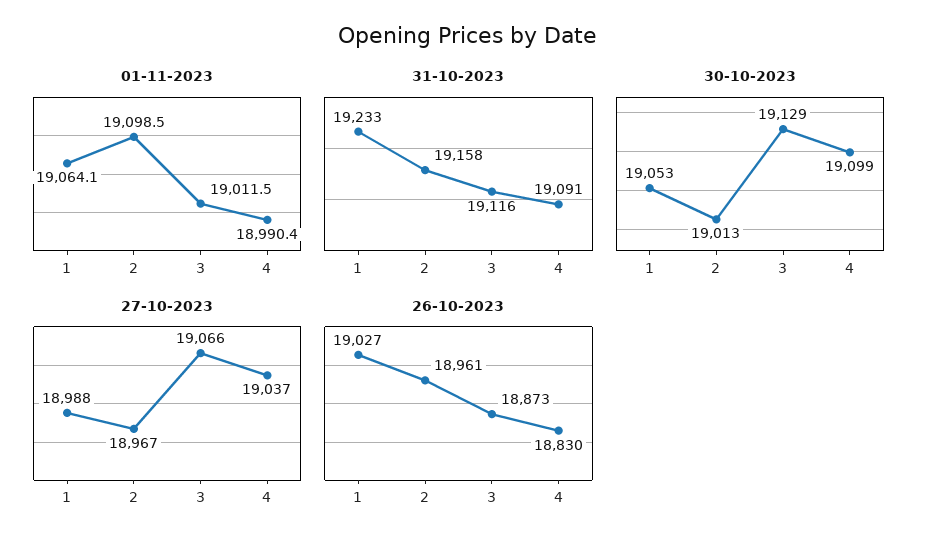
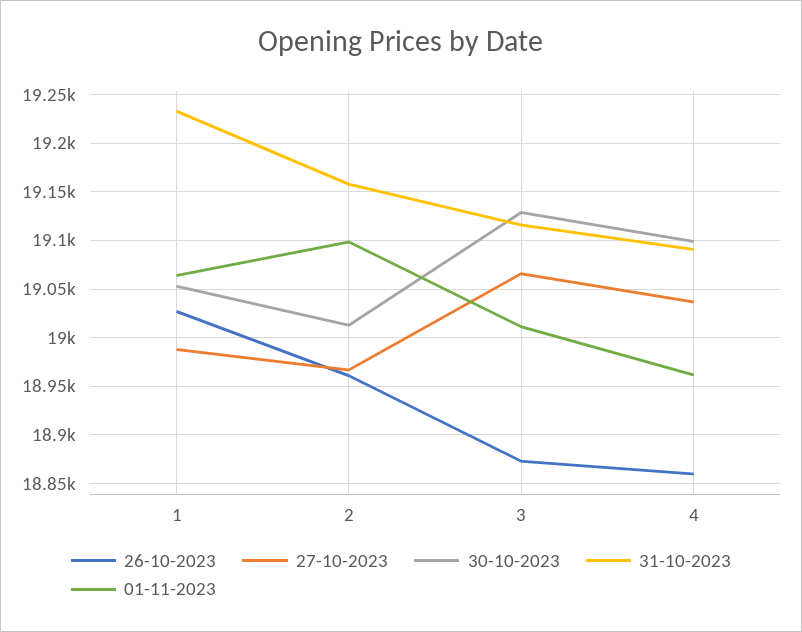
01-11-2023, 4: 18990.4 -> 18960
26-10-2023, 4: 18830 -> 18860

